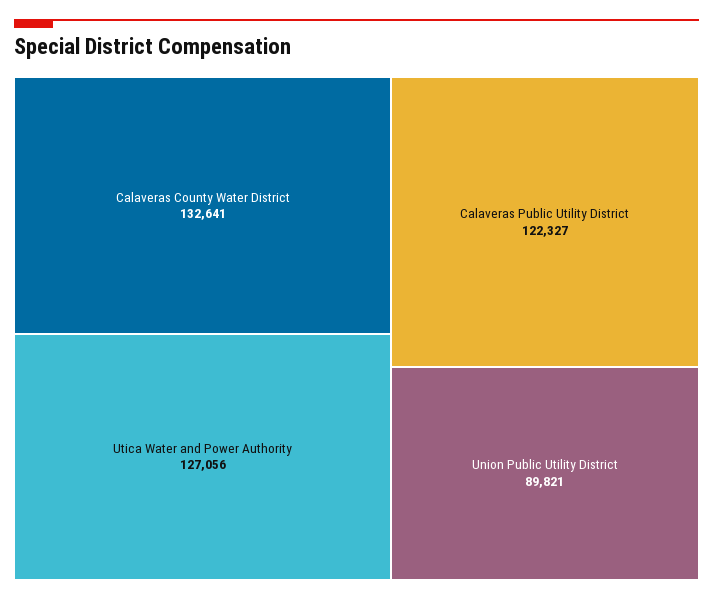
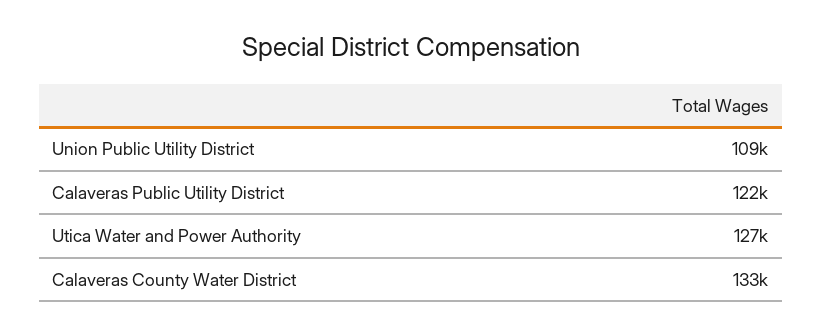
Union Public Utility District: 89821 -> 109000

